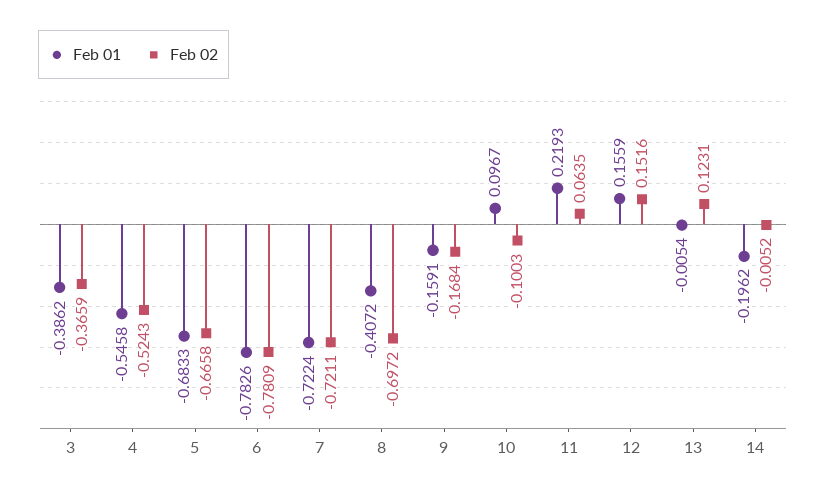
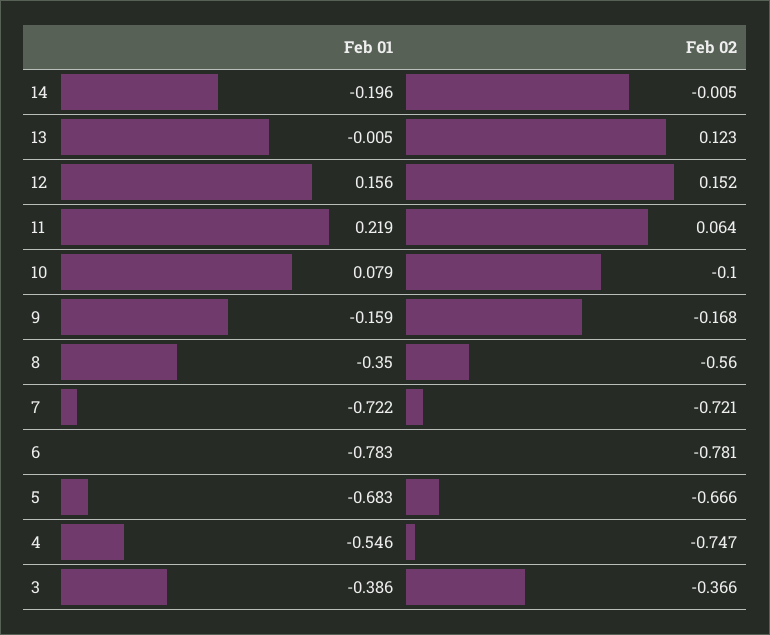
Feb 02, 4: -0.5243 -> -0.747
Feb 01, 8: -0.4072 -> -0.35
Feb 02, 8: -0.6972 -> -0.56
Feb 01, 10: 0.0967 -> 0.079

